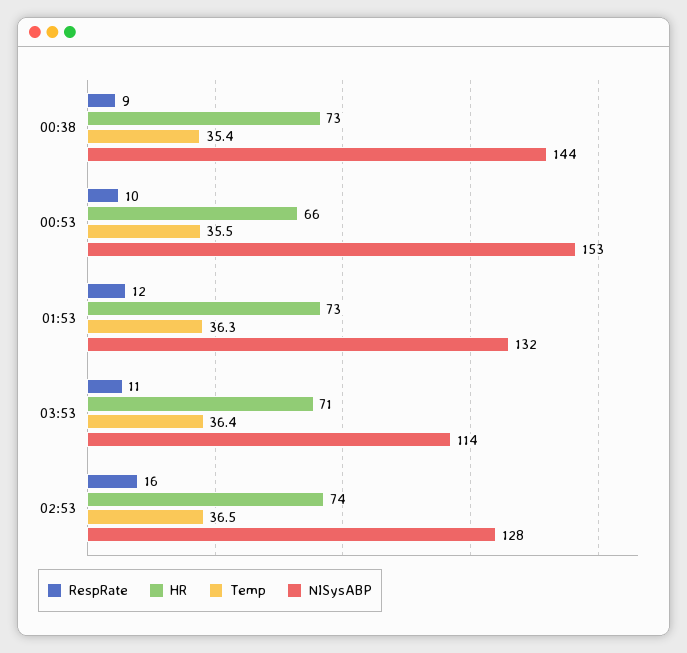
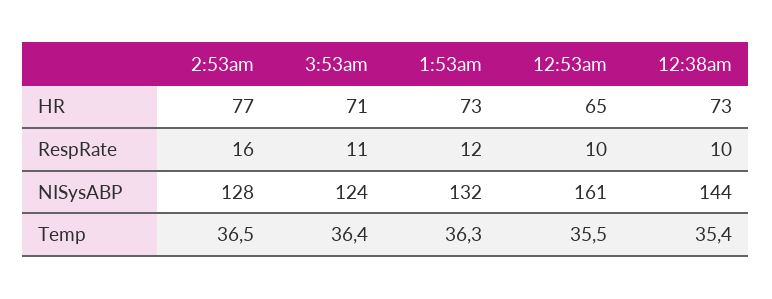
RespRate, 00:38: 9 -> 10
HR, 00:53: 66 -> 65
NISysABP, 00:53: 153 -> 161
NISysABP, 03:53: 114 -> 124
HR, 02:53: 74 -> 77

